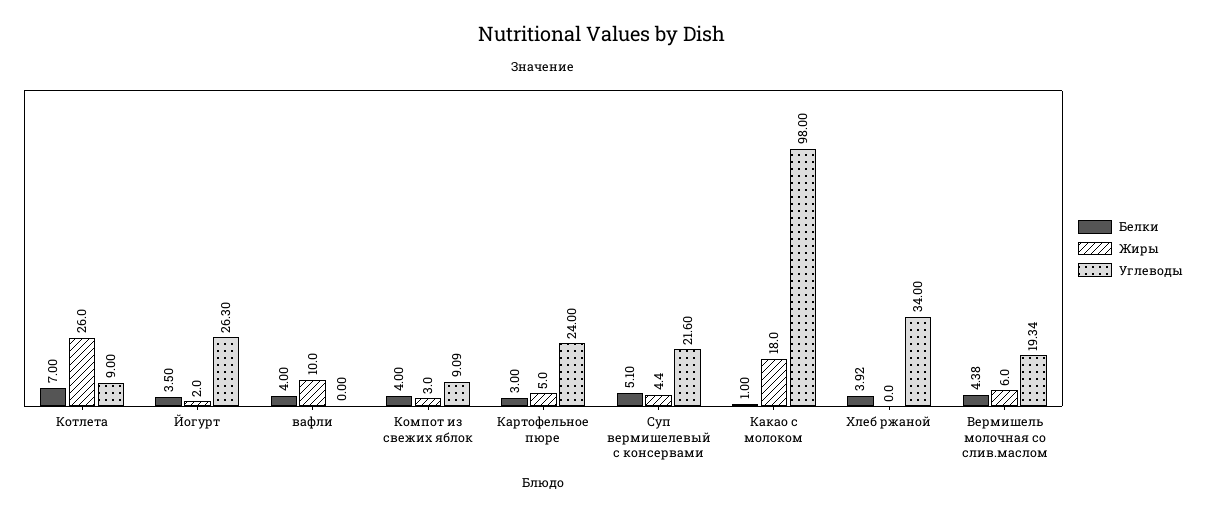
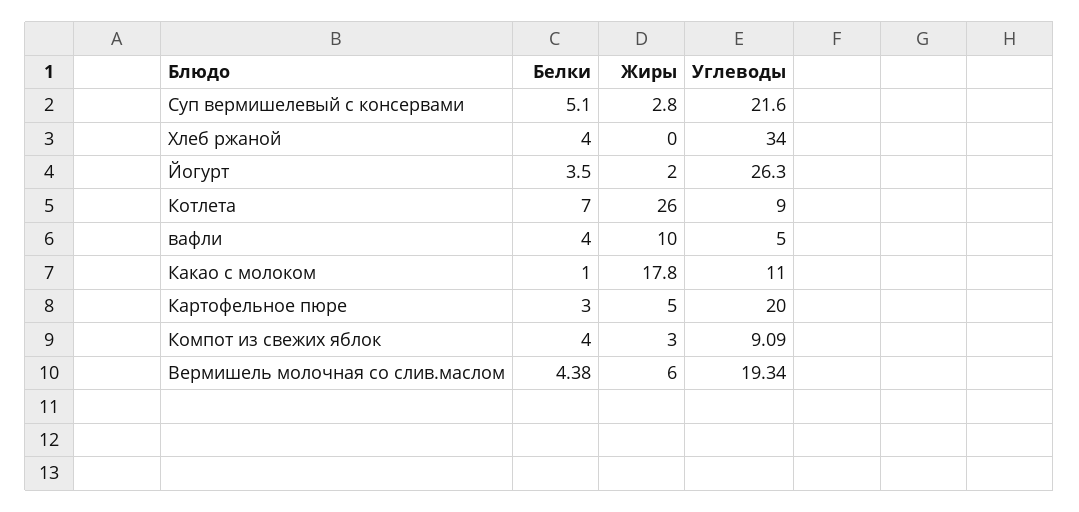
Углеводы, вафли: 0 -> 5
Углеводы, Картофельное пюре: 24 -> 20
Жиры, Суп вермишелевый с консервами: 4.4 -> 2.8
Жиры, Какао с молоком: 18 -> 17.8
Углеводы, Какао с молоком: 98 -> 11
Белки, Хлеб ржаной: 3.92 -> 4

